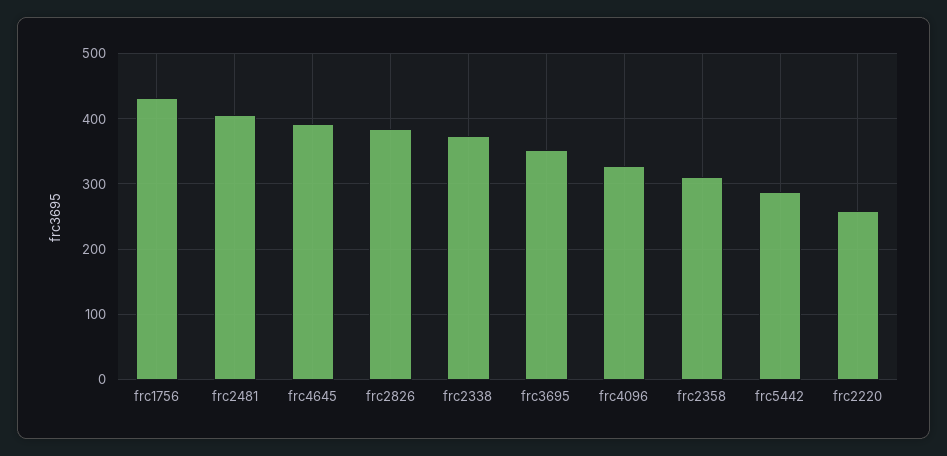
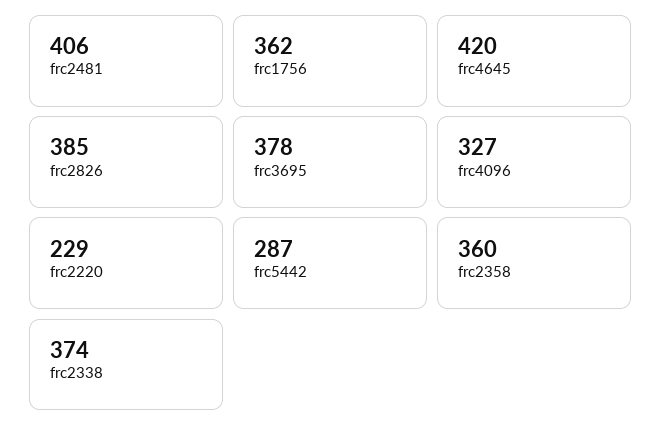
frc1756: 430 -> 362
frc4645: 390 -> 420
frc3695: 350 -> 378
frc2358: 310 -> 360
frc2220: 260 -> 229

